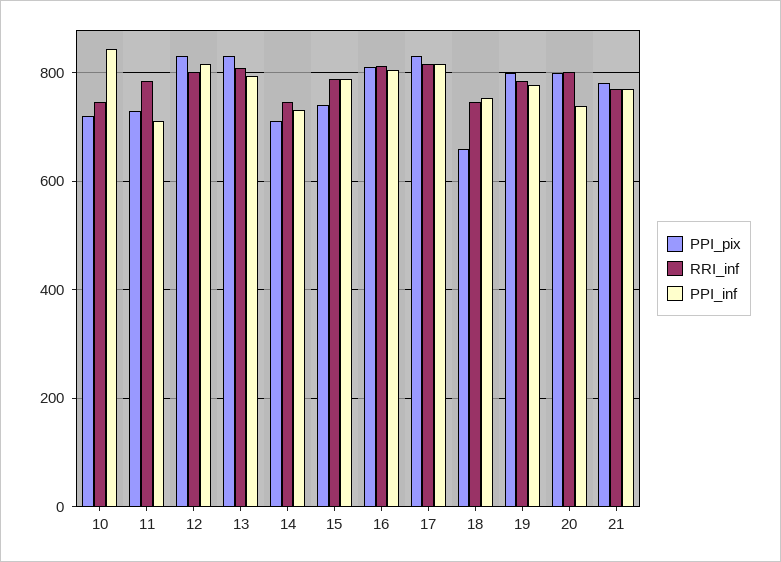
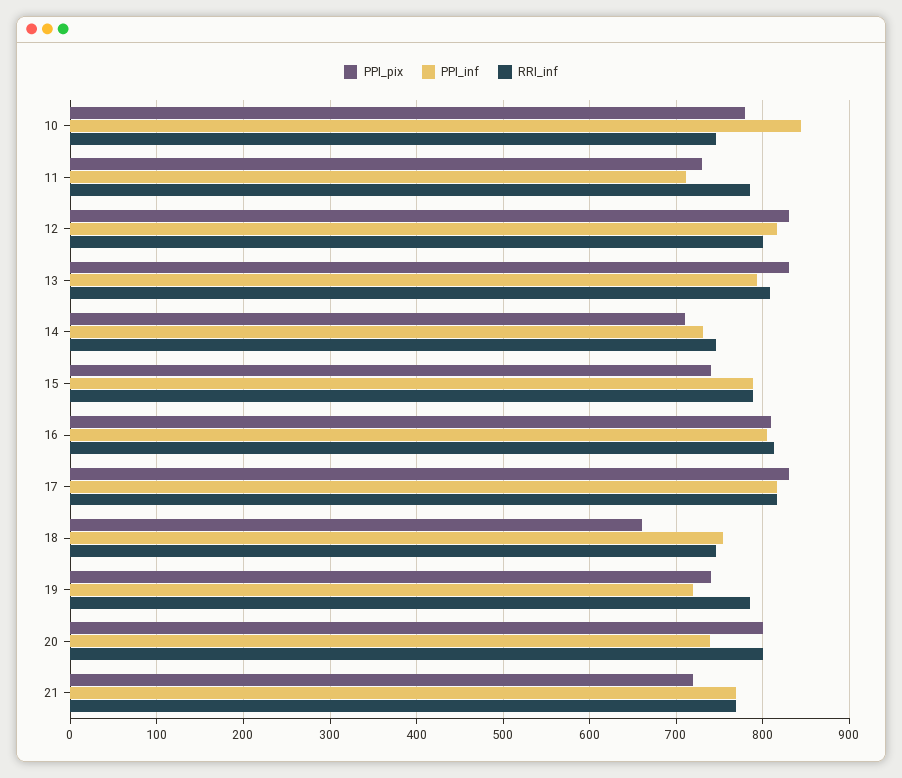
PPI_pix, 10: 720 -> 780
PPI_pix, 19: 800 -> 740
PPI_inf, 19: 780 -> 720
PPI_pix, 21: 780 -> 720

